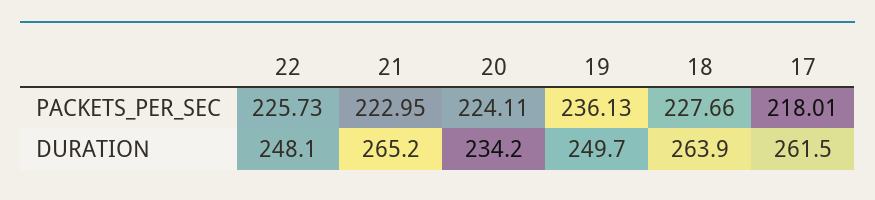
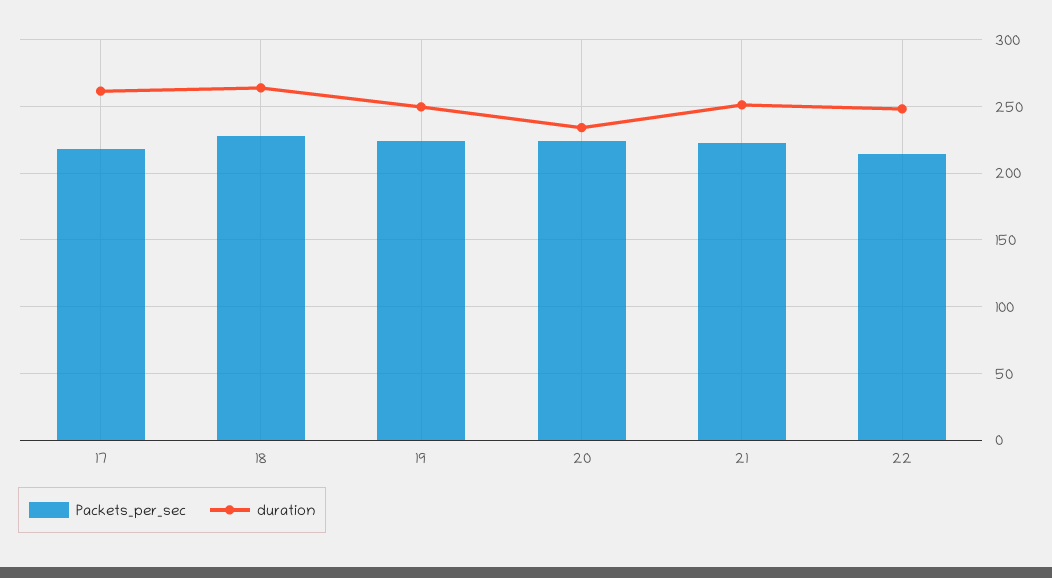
PACKETS_PER_SEC, 22: 225.73 -> 215
PACKETS_PER_SEC, 19: 236.13 -> 225
DURATION, 21: 265.2 -> 250

